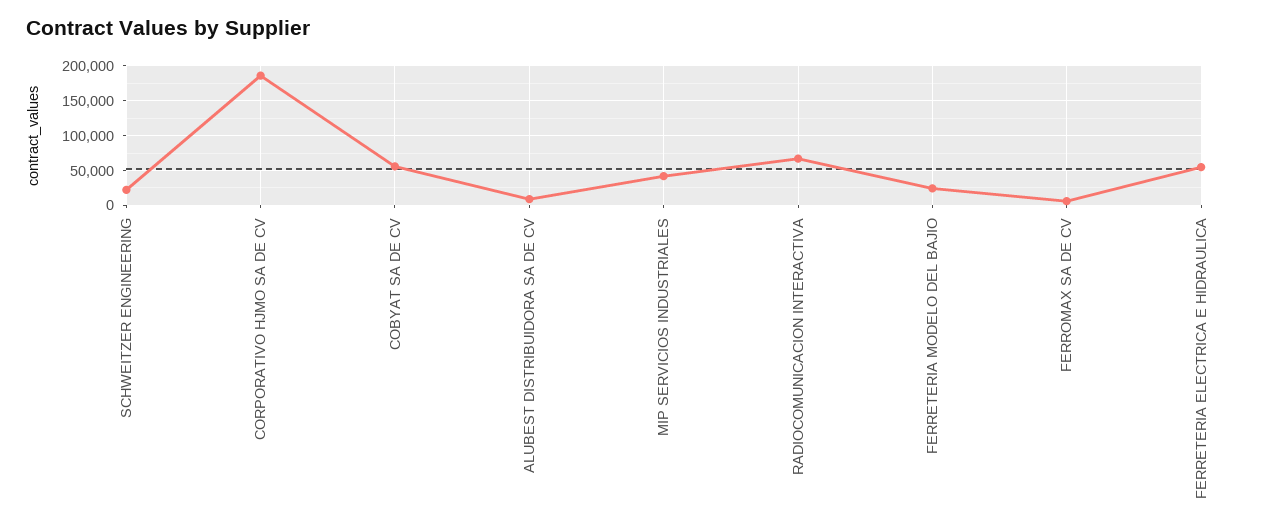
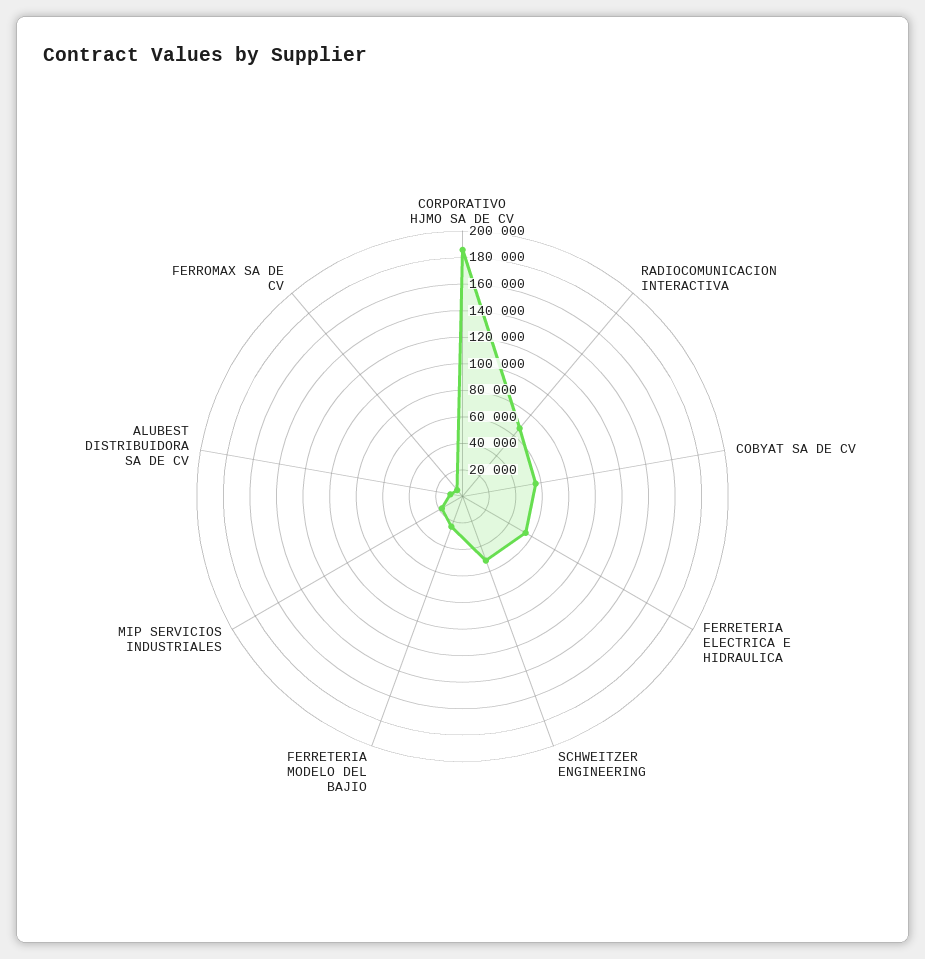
SCHWEITZER ENGINEERING: 20000 -> 50000
MIP SERVICIOS INDUSTRIALES: 40000 -> 20000

